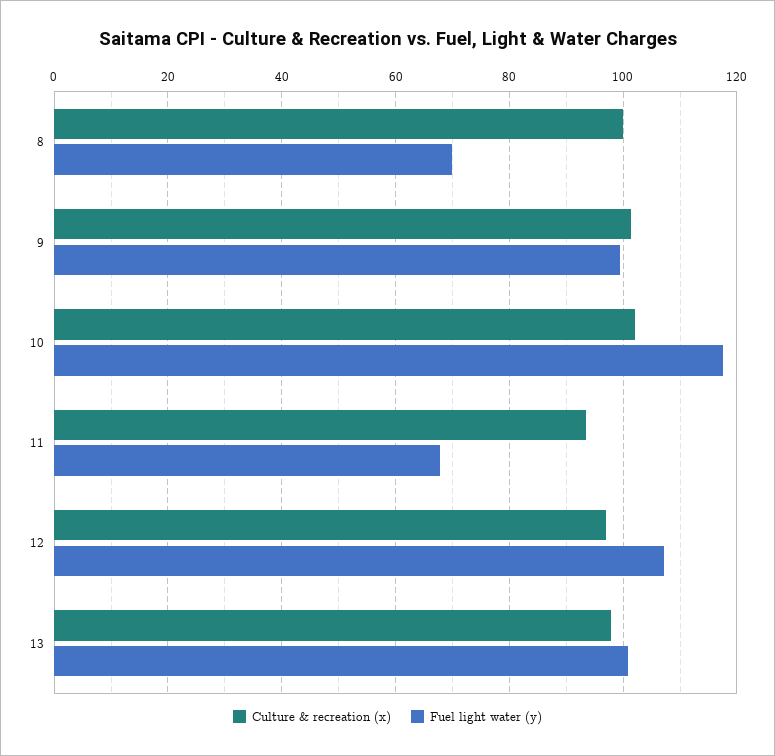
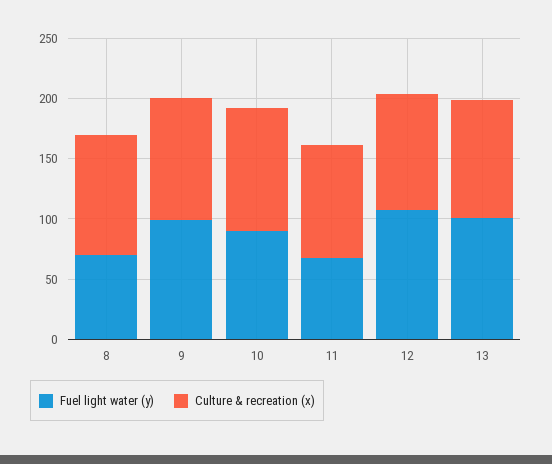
Fuel light water (y), 10: 118 -> 90

